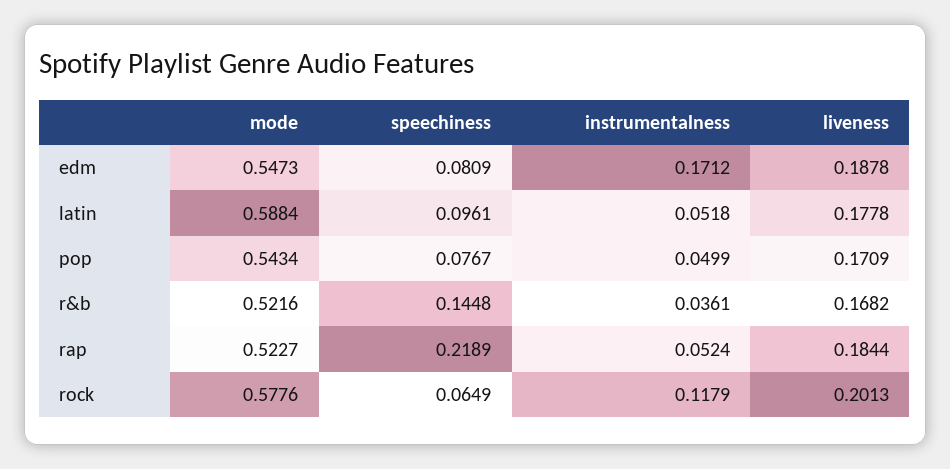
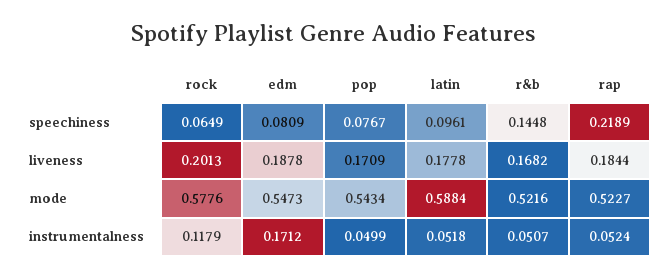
instrumentalness, r&b: 0.0361 -> 0.0507

